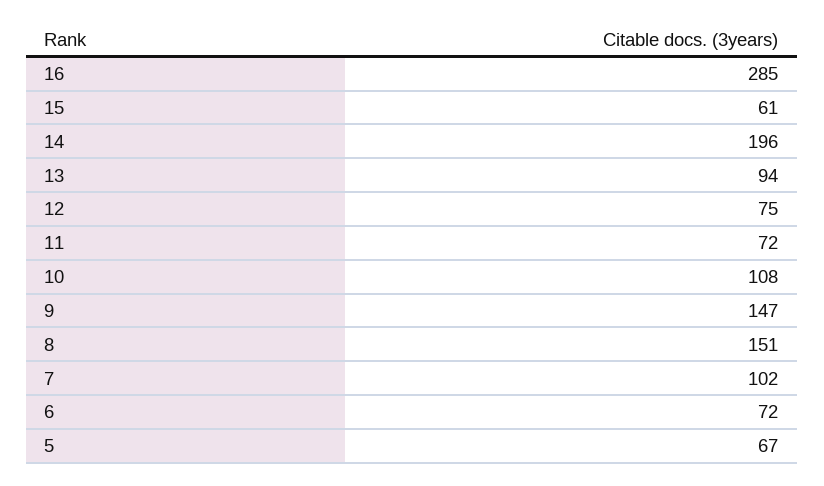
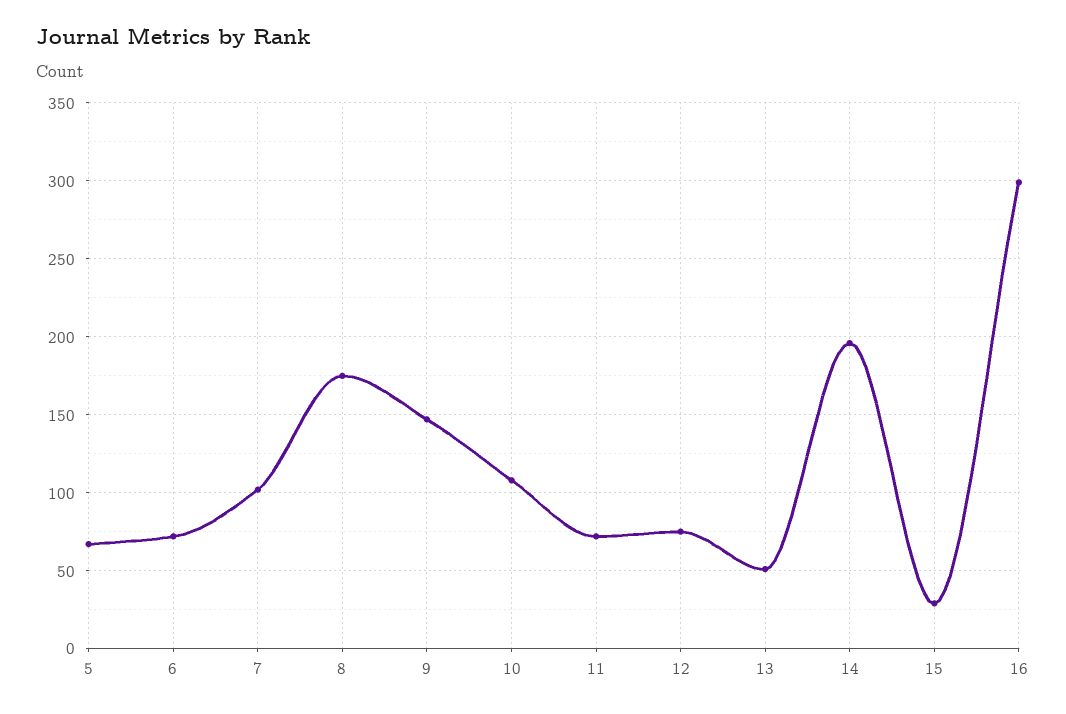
16: 285 -> 300
15: 61 -> 30
13: 94 -> 50
8: 151 -> 175

